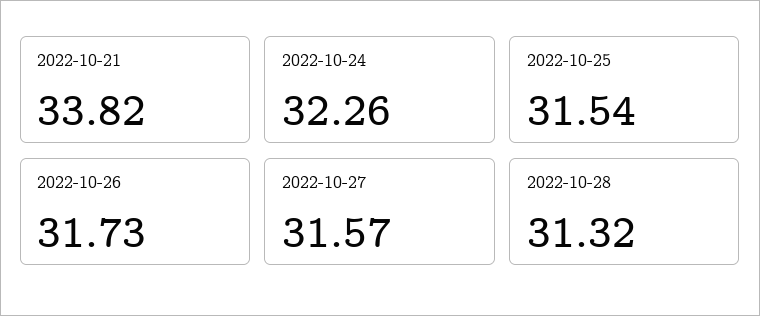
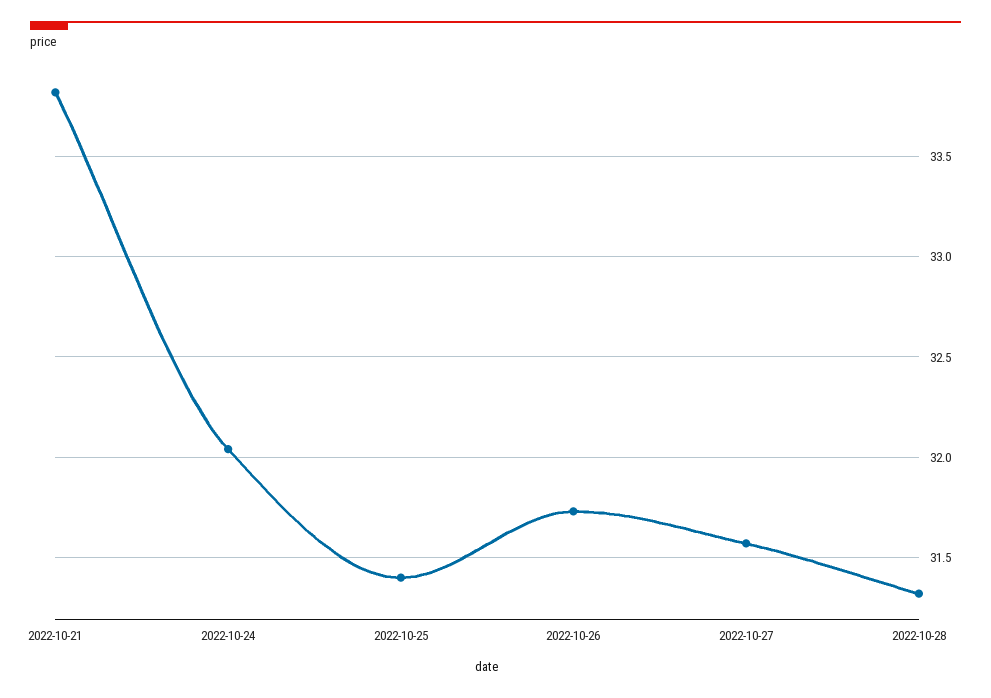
2022-10-24: 32.26 -> 32.05
2022-10-25: 31.54 -> 31.4

